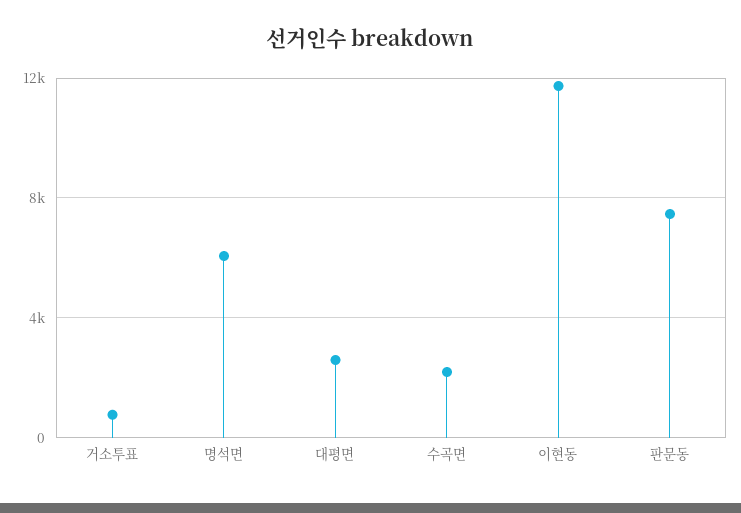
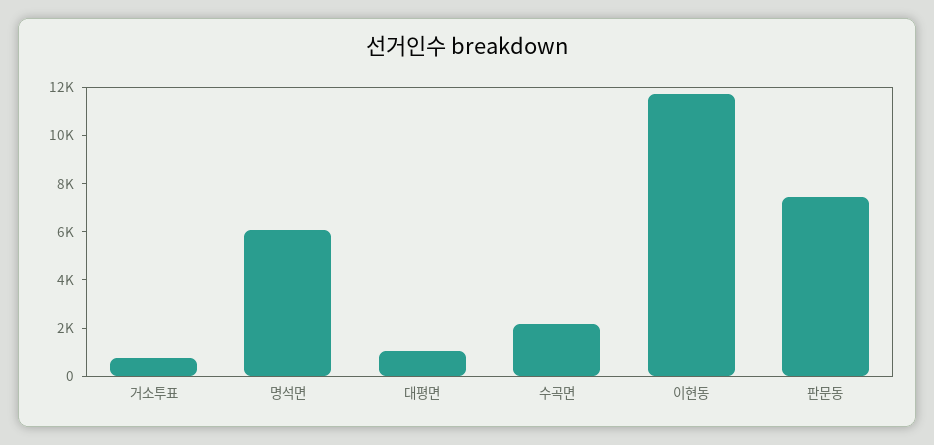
대평면: 2500 -> 1000

